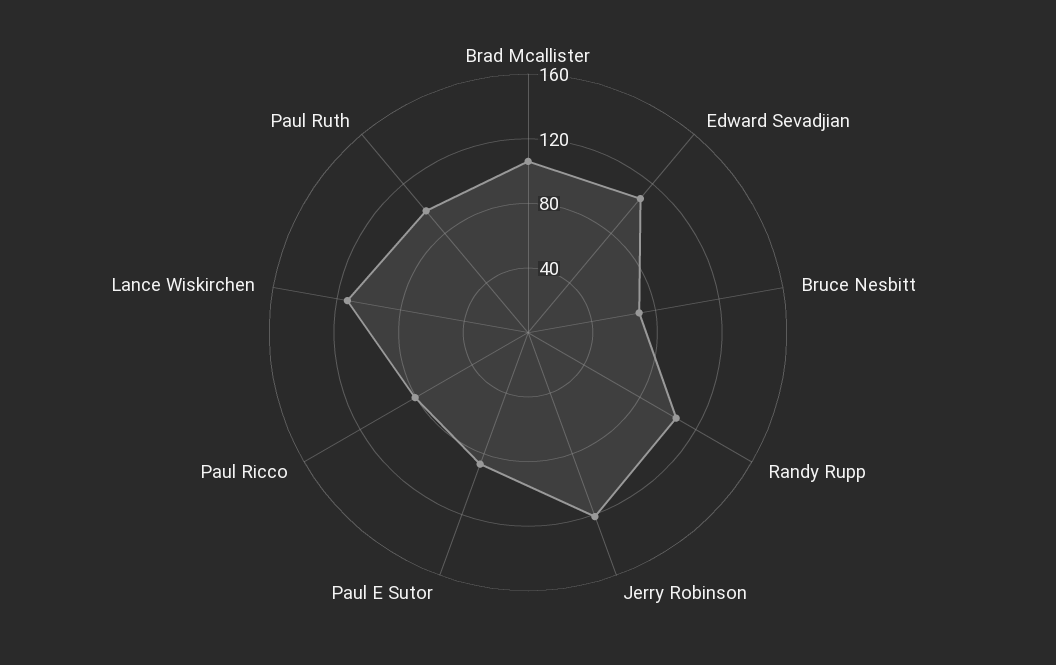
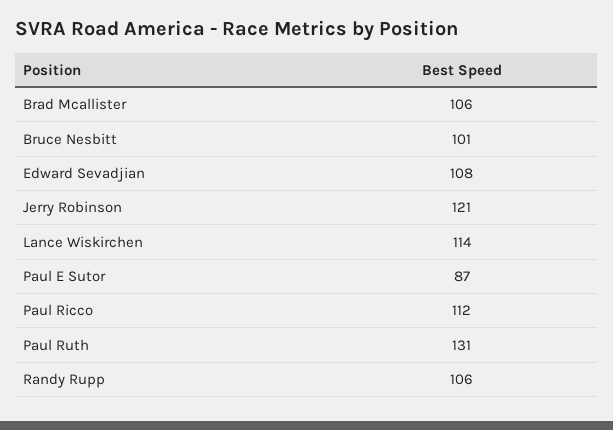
Bruce Nesbitt: 70 -> 101
Paul Ricco: 80 -> 112
Paul Ruth: 100 -> 131

